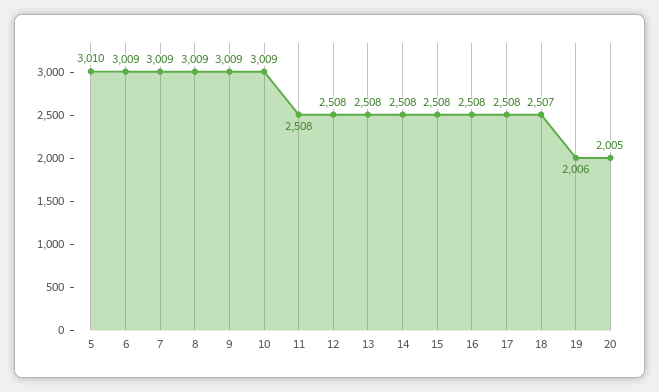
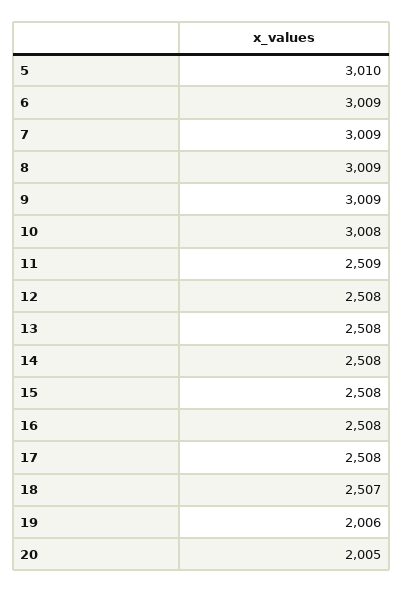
10: 3009 -> 3008
11: 2508 -> 2509

